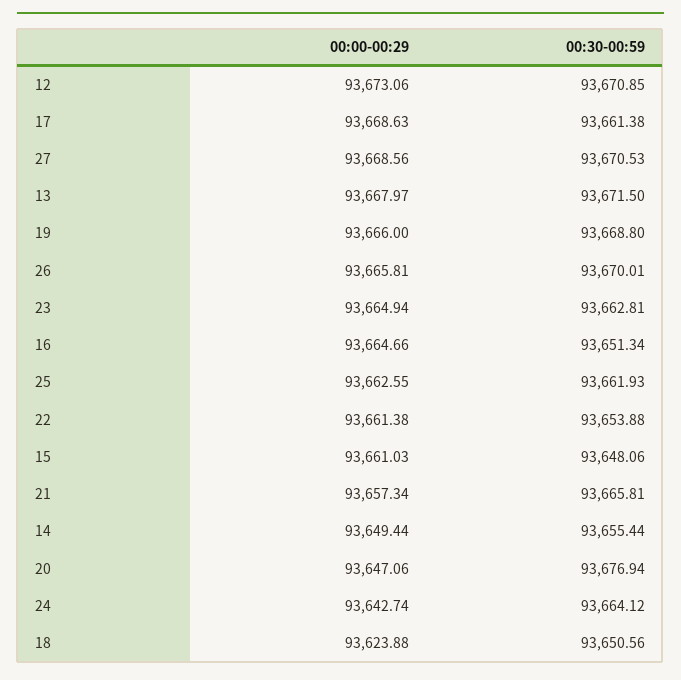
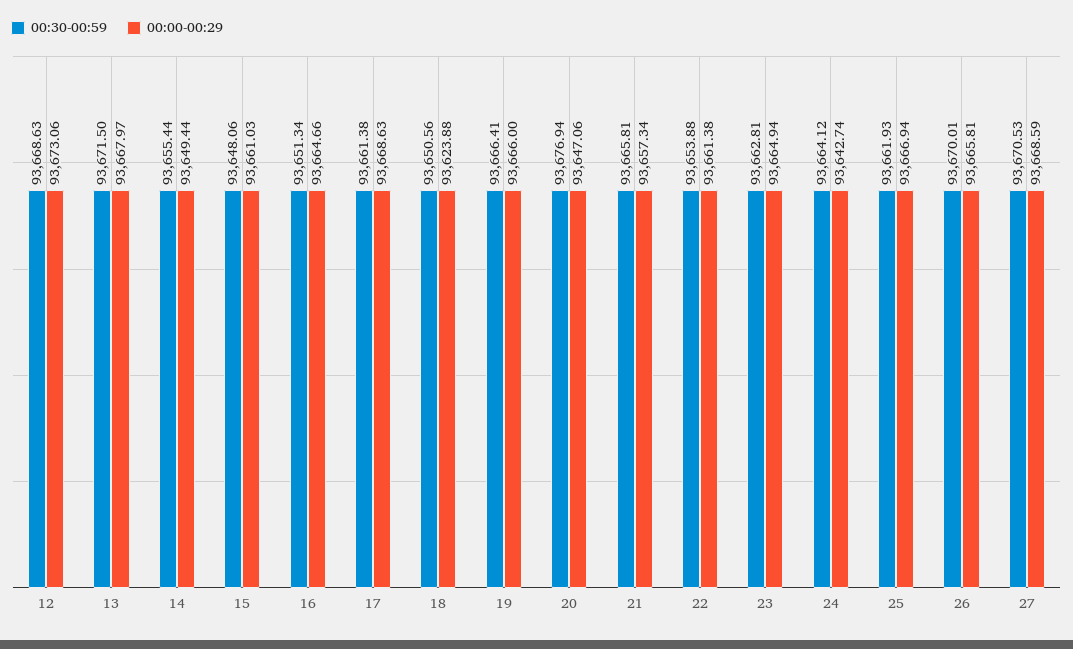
00:30-00:59, 12: 93670.85 -> 93668.63
00:00-00:29, 27: 93668.56 -> 93668.59
00:30-00:59, 19: 93668.8 -> 93666.41
00:00-00:29, 25: 93662.55 -> 93666.94

